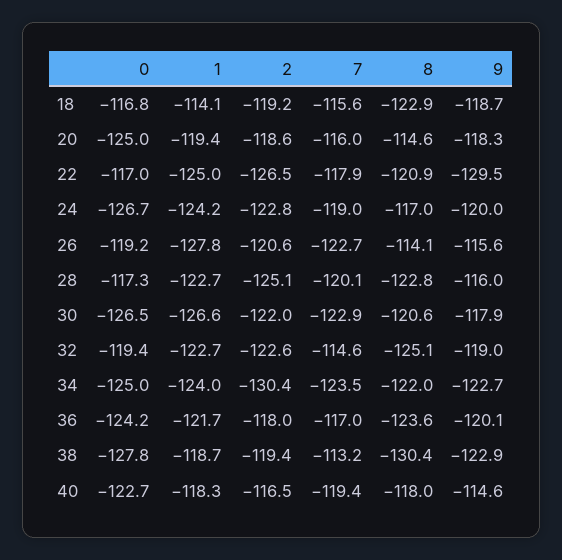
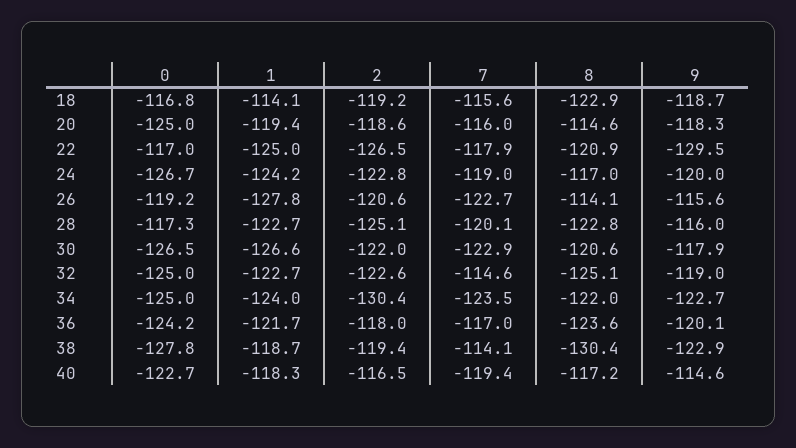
0, 32: -119.4 -> -125
7, 38: -113.2 -> -114.1
8, 40: -118 -> -117.2

